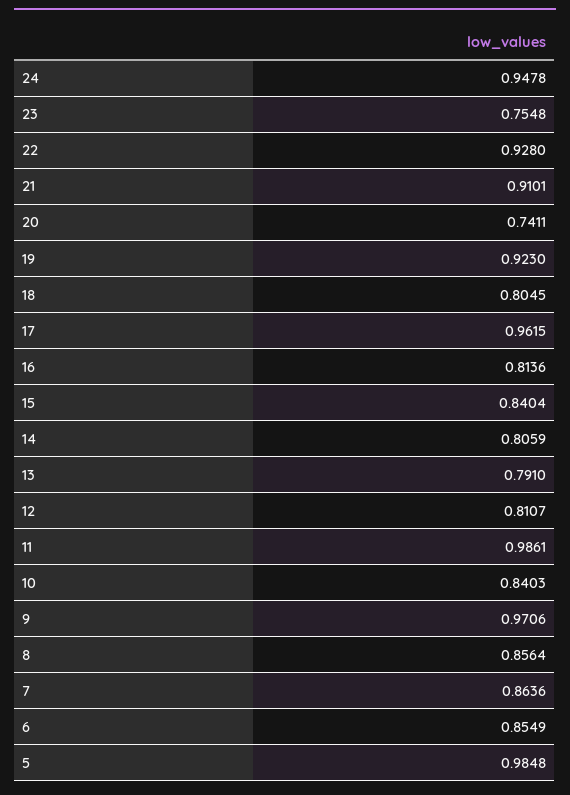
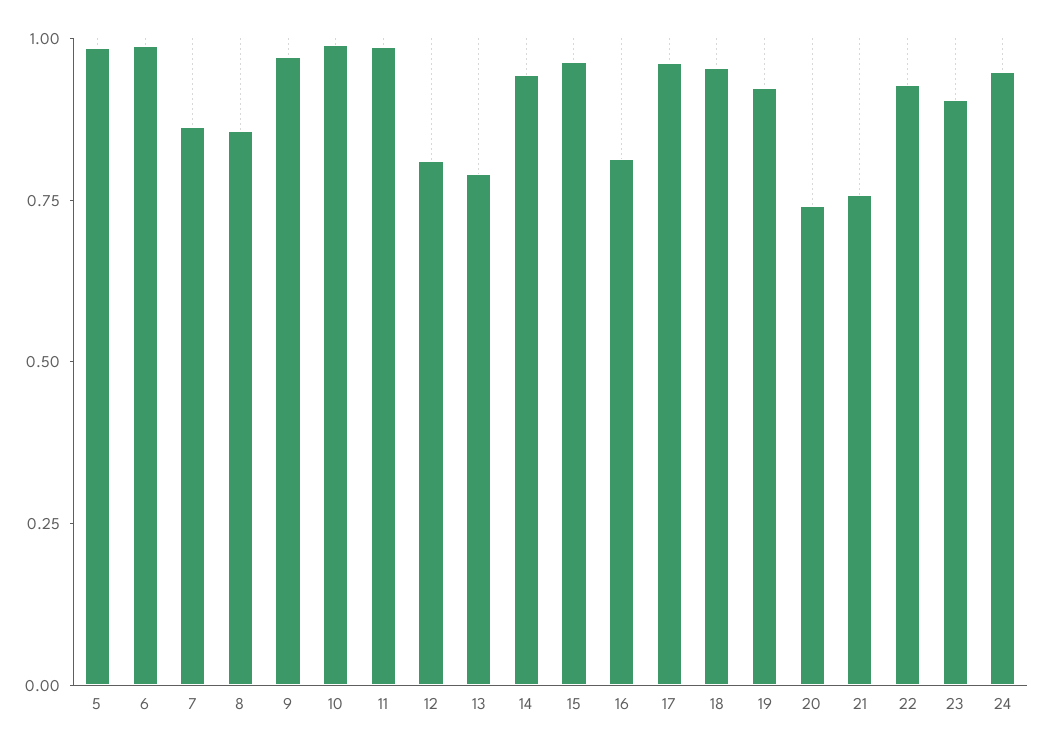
23: 0.7548 -> 0.9
21: 0.9101 -> 0.75
18: 0.8045 -> 0.95
15: 0.8404 -> 0.95
14: 0.8059 -> 0.95
10: 0.8403 -> 1
6: 0.8549 -> 1

